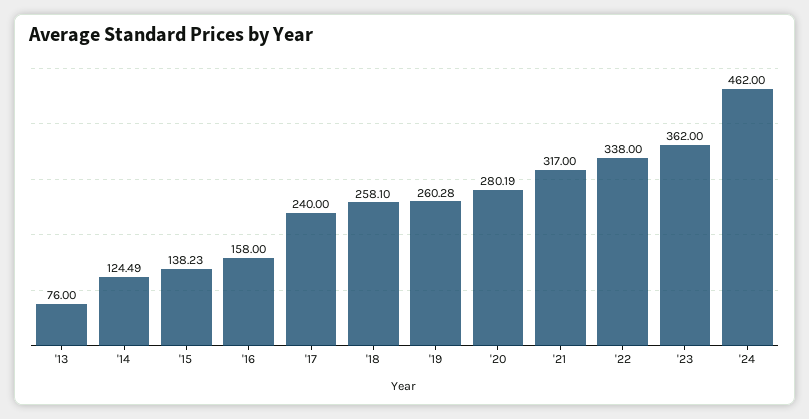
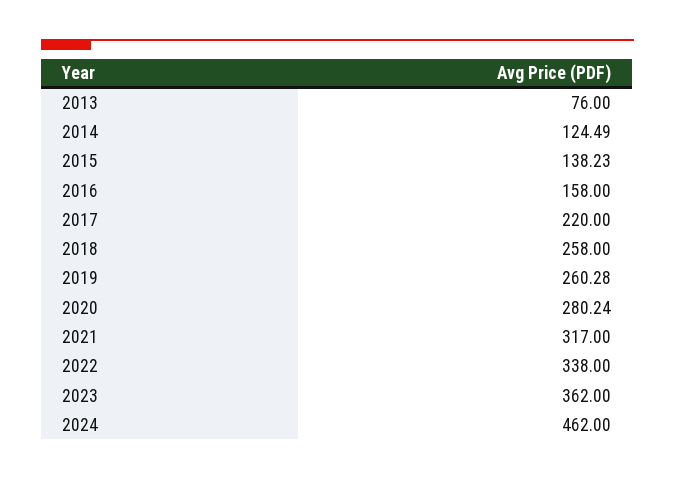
'17: 240 -> 220
'18: 258.1 -> 258
'20: 280.19 -> 280.24

